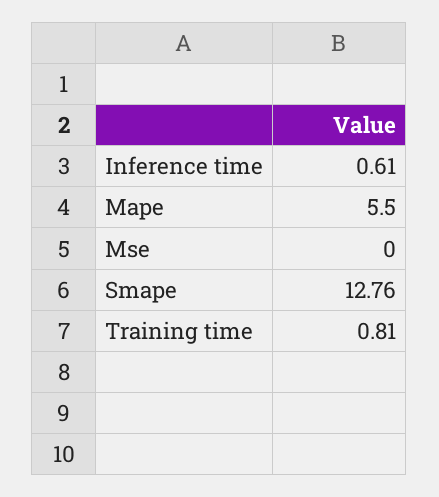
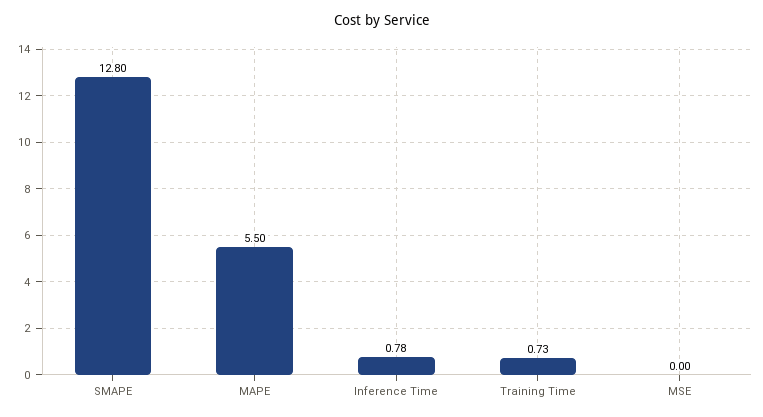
Inference time: 0.61 -> 0.78
Smape: 12.76 -> 12.8
Training time: 0.81 -> 0.73

